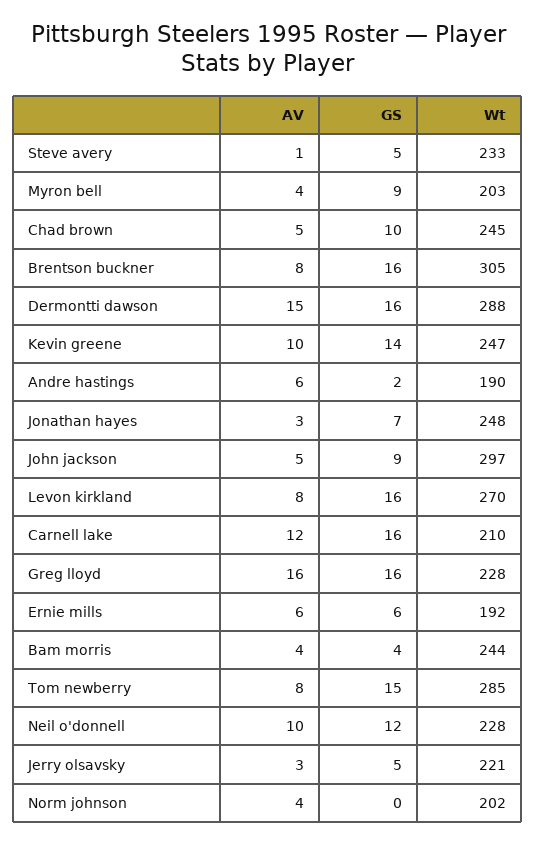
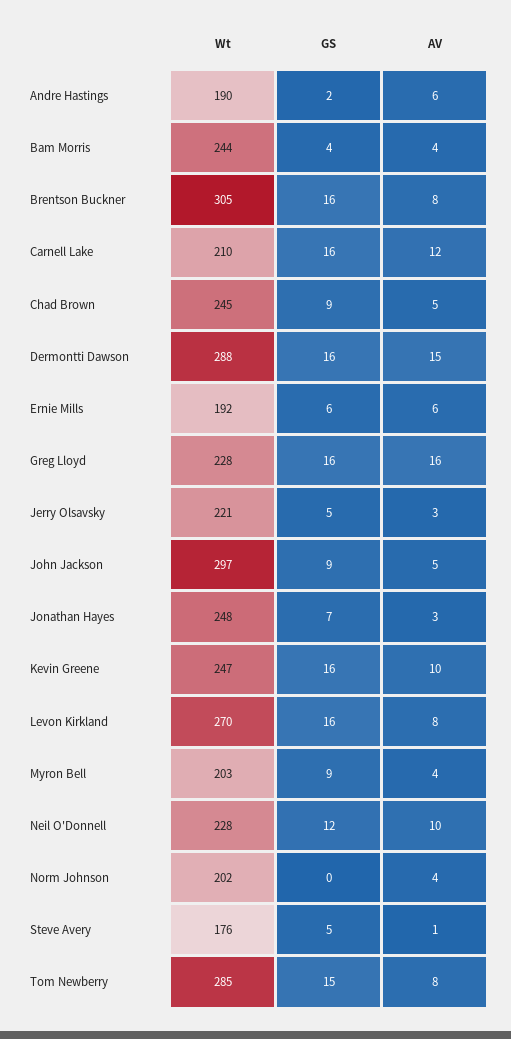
Wt, Steve avery: 233 -> 176
GS, Chad brown: 10 -> 9
GS, Kevin greene: 14 -> 16

